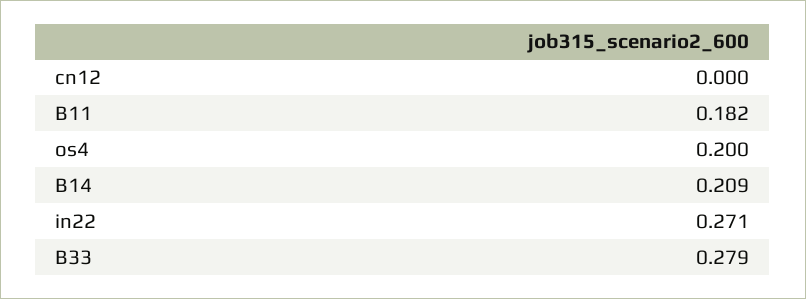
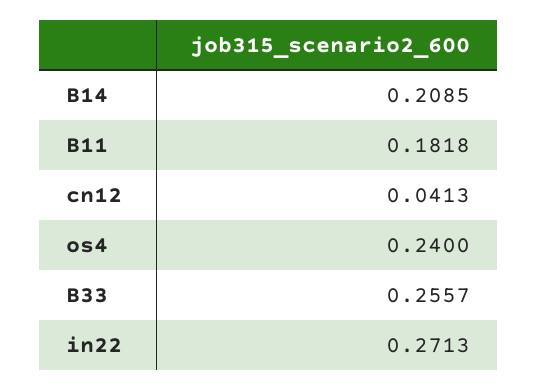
cn12: 0 -> 0.0413
os4: 0.2 -> 0.24
B33: 0.279 -> 0.2557

